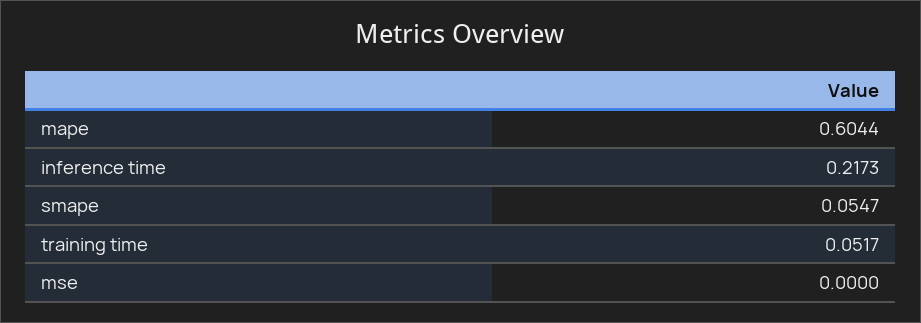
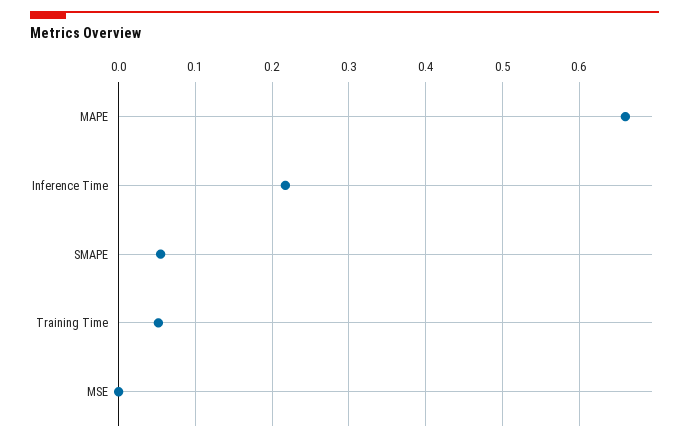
mape: 0.6044 -> 0.66

